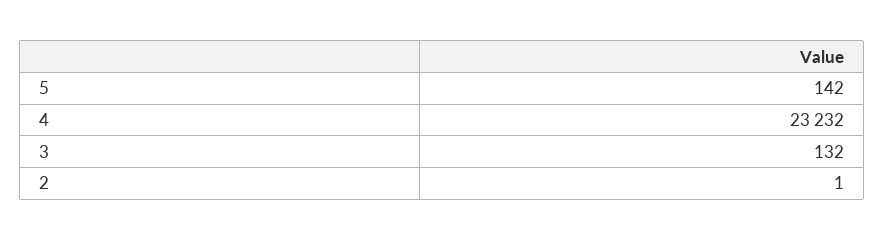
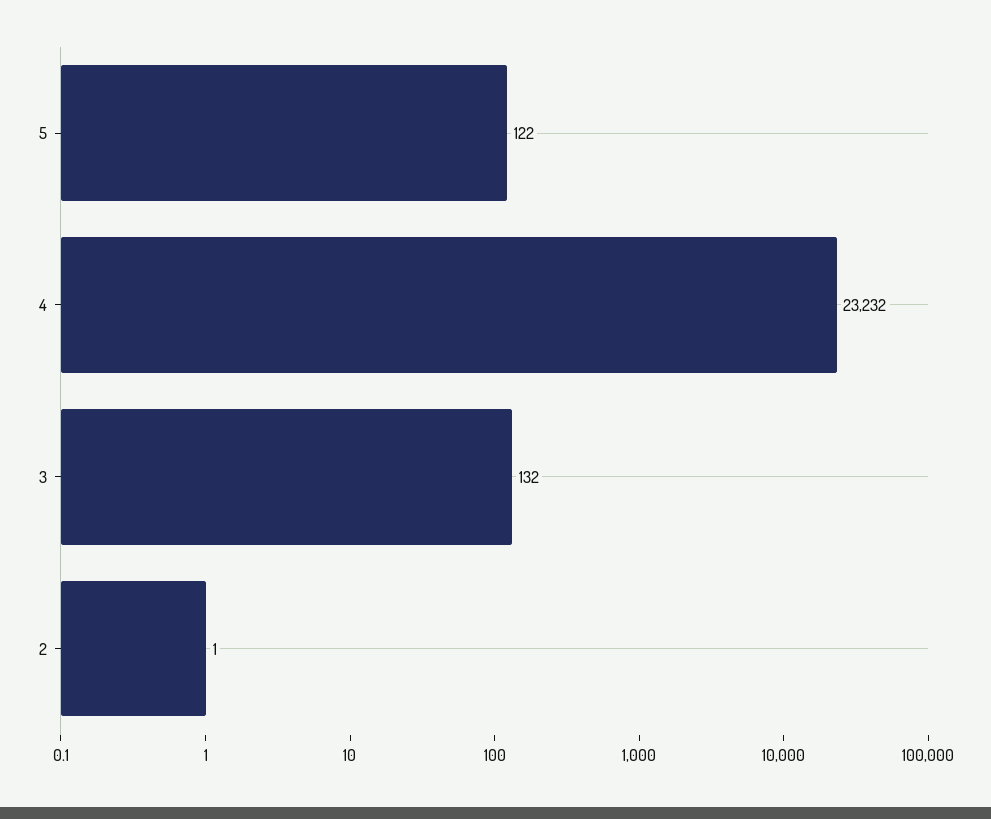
5: 142 -> 122

